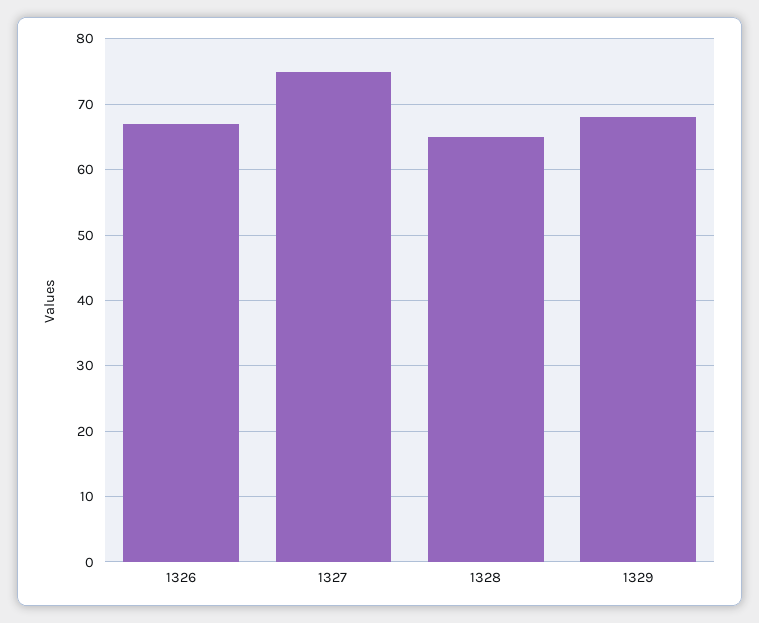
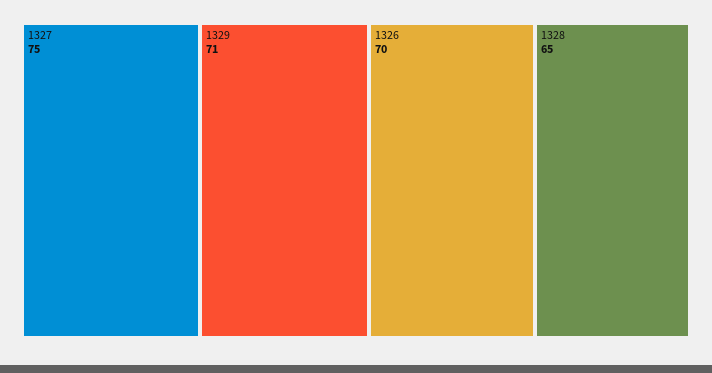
1326: 67 -> 70
1329: 68 -> 71

